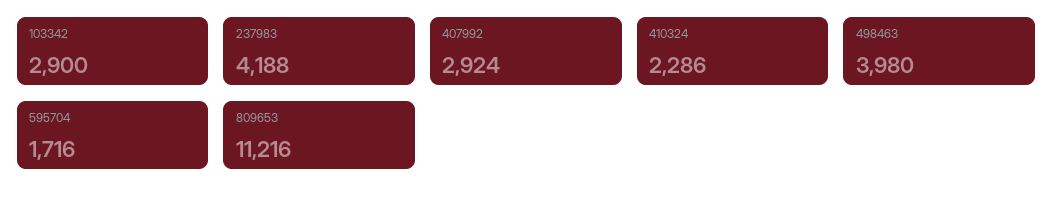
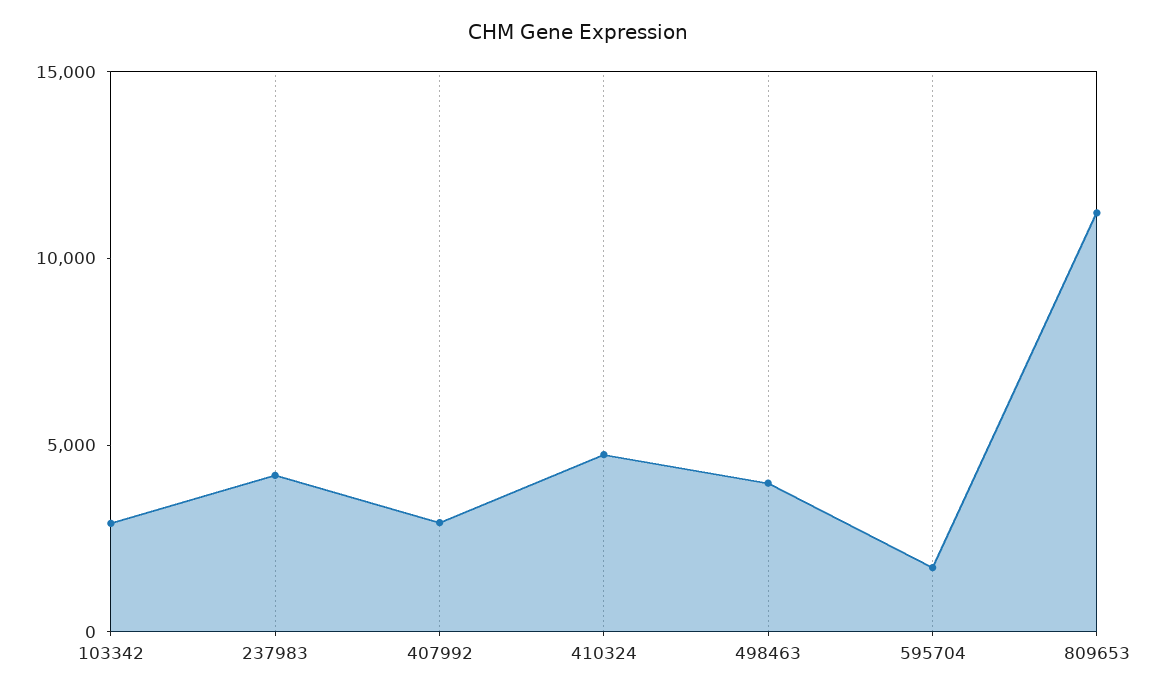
410324: 2286 -> 5000

